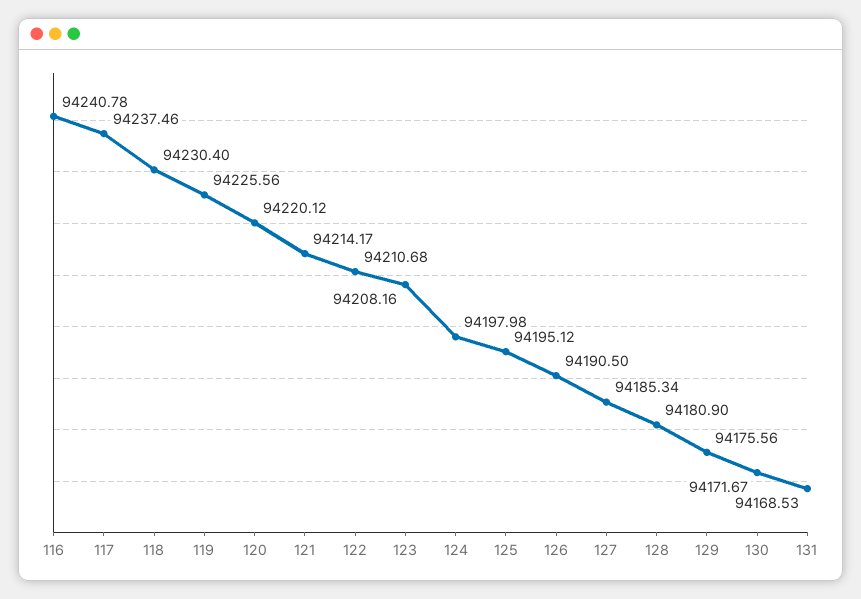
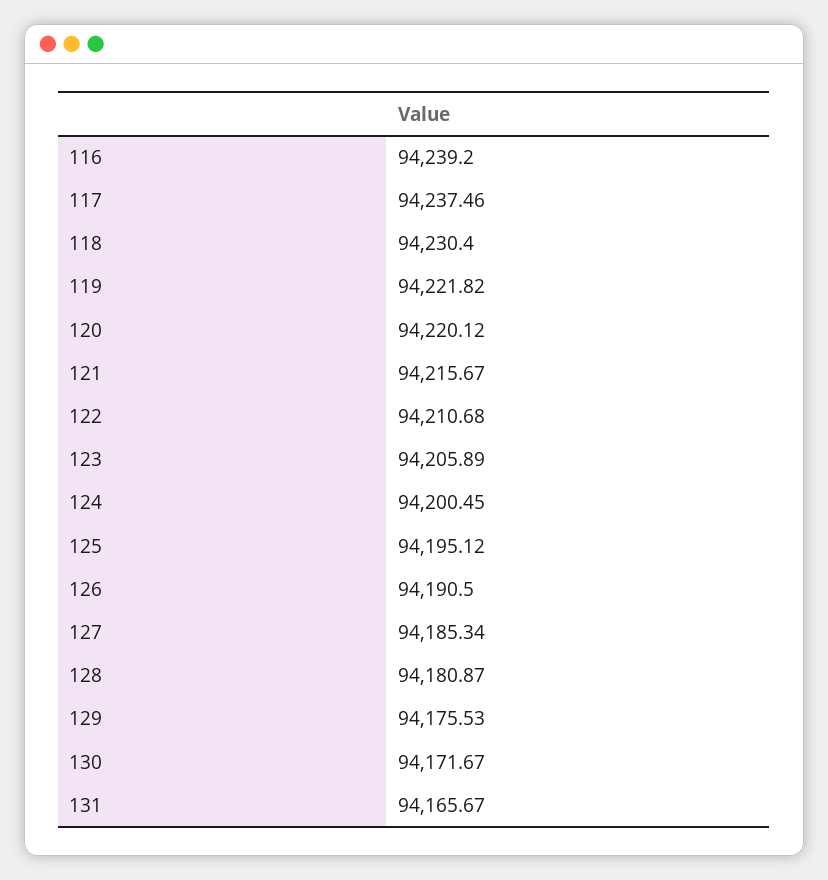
116: 94240.78 -> 94239.2
119: 94225.56 -> 94221.82
121: 94214.17 -> 94215.67
123: 94208.16 -> 94205.89
124: 94197.98 -> 94200.45
128: 94180.9 -> 94180.87
129: 94175.56 -> 94175.53
131: 94168.53 -> 94165.67

